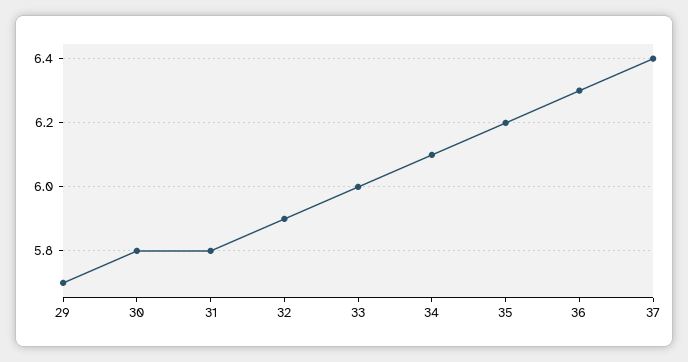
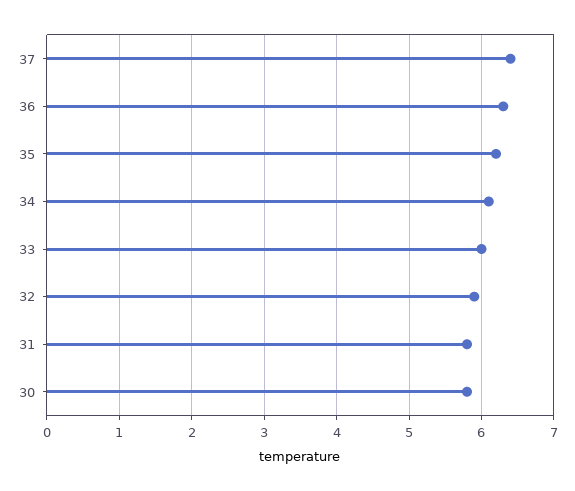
29: 5.7 -> none

